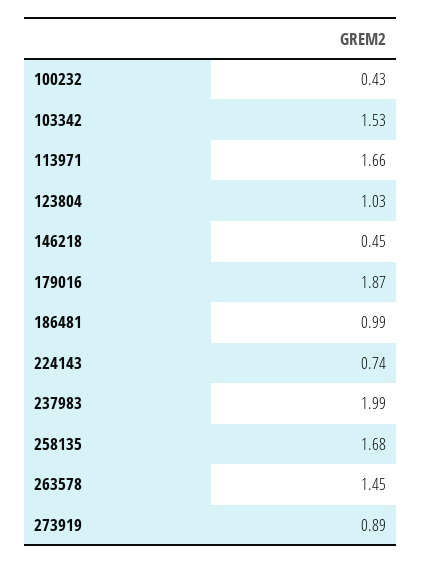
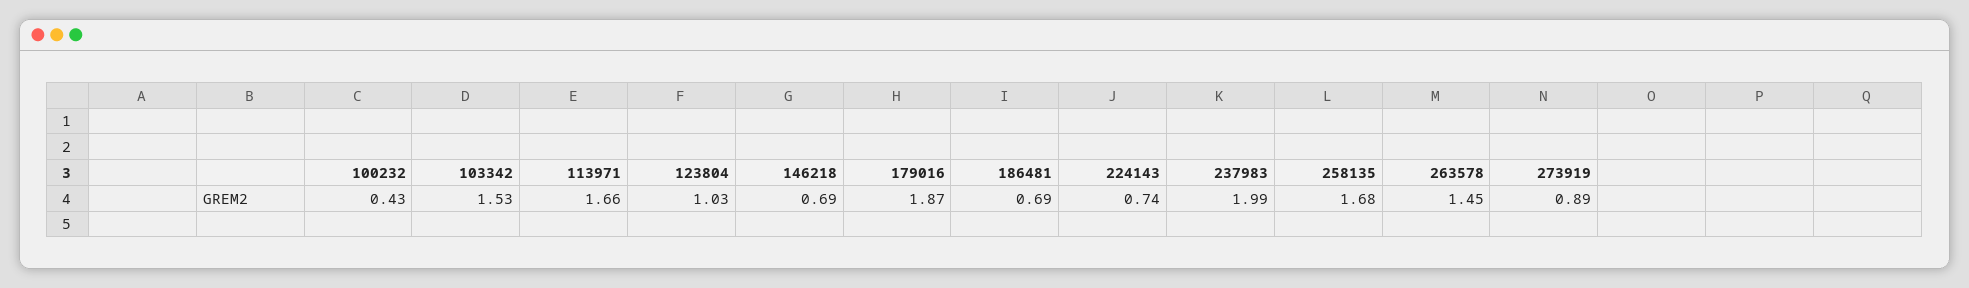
146218: 0.45 -> 0.69
186481: 0.99 -> 0.69

